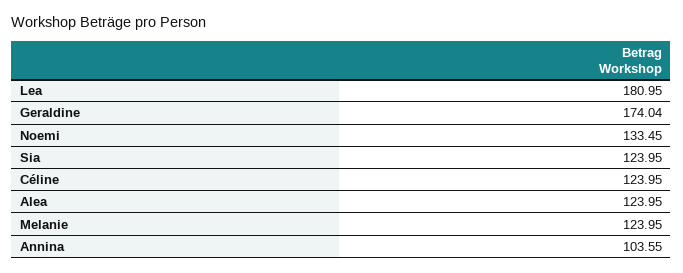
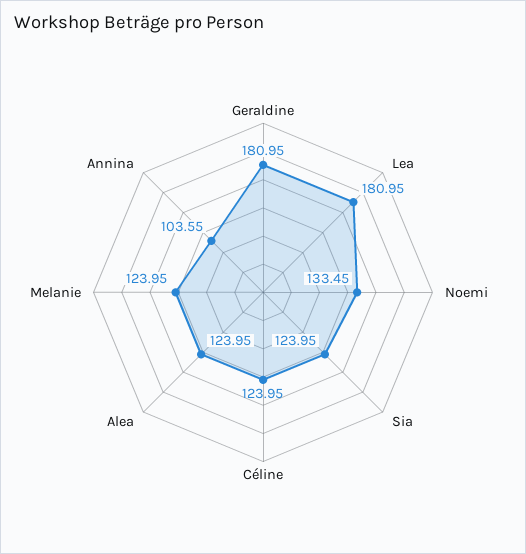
Geraldine: 174.04 -> 180.95

